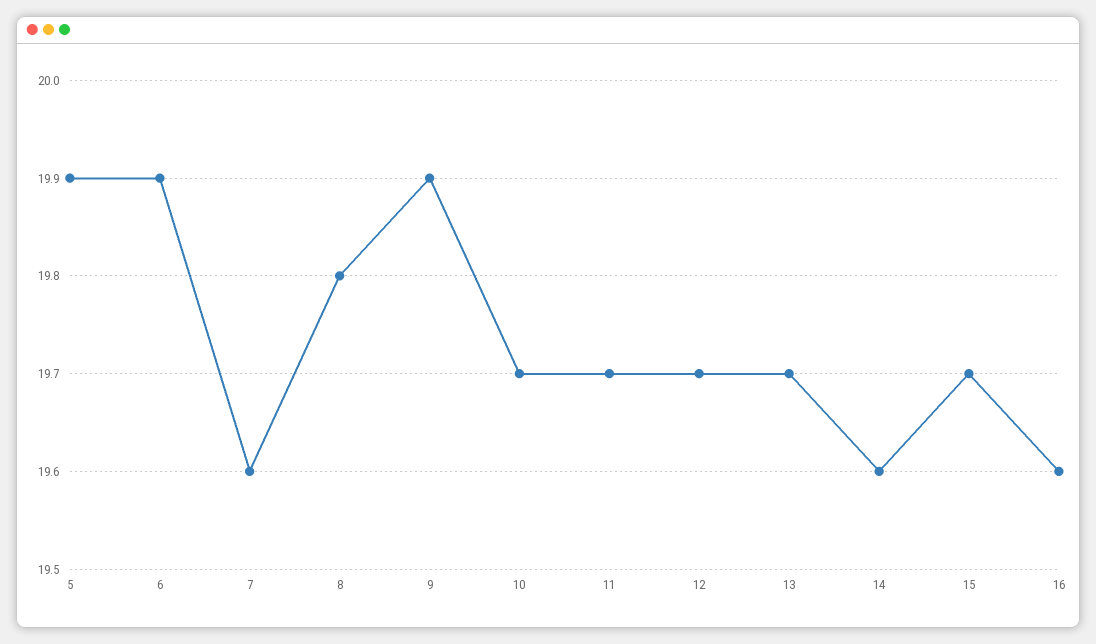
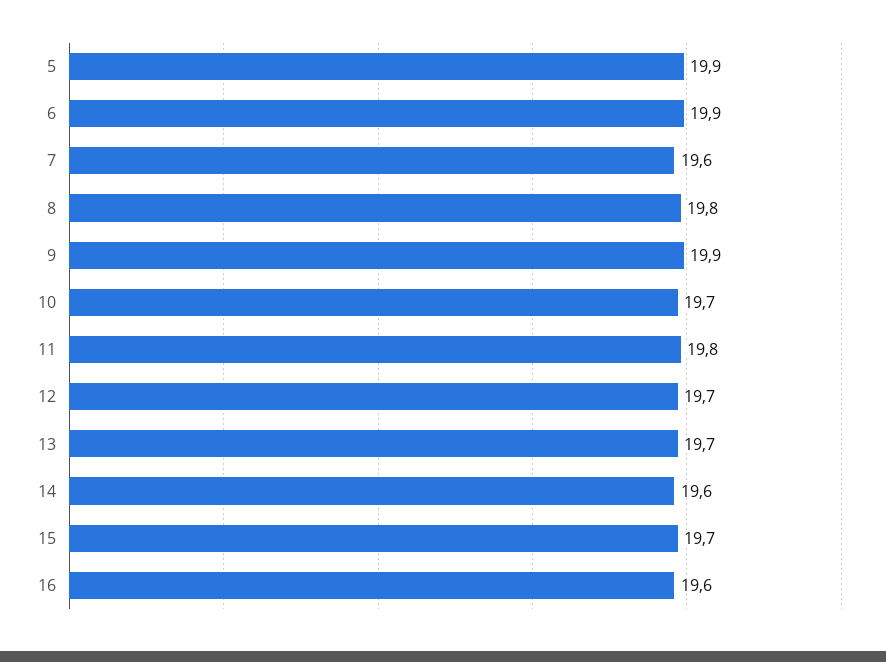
11: 19.7 -> 19.8

